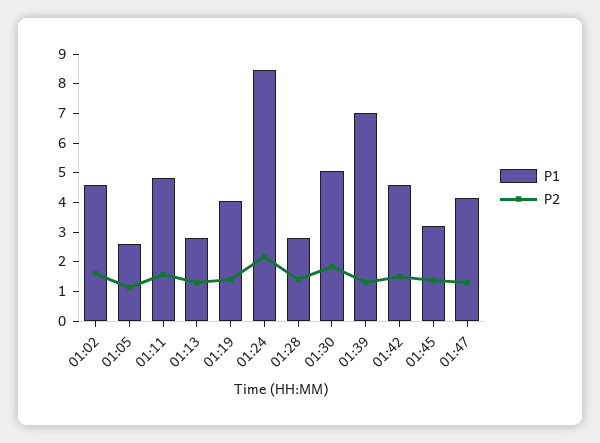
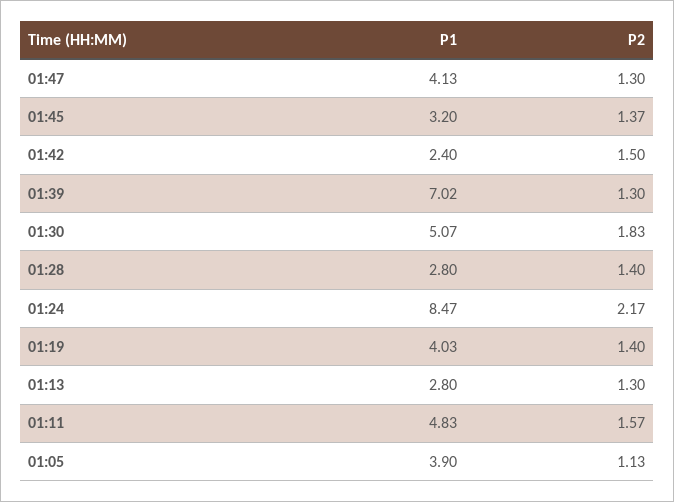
P1, 01:02: 4.5 -> none
P2, 01:02: 1.5 -> none
P1, 01:05: 2.5 -> 3.9
P1, 01:42: 4.5 -> 2.4

